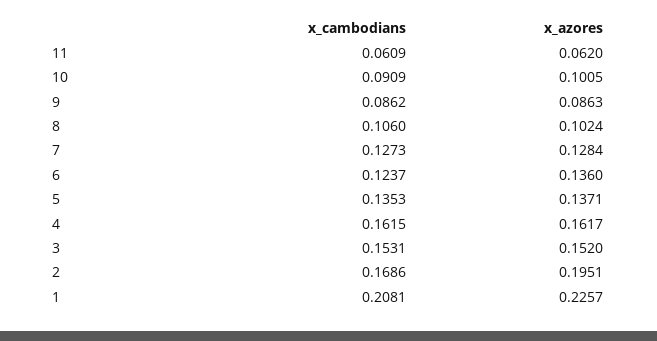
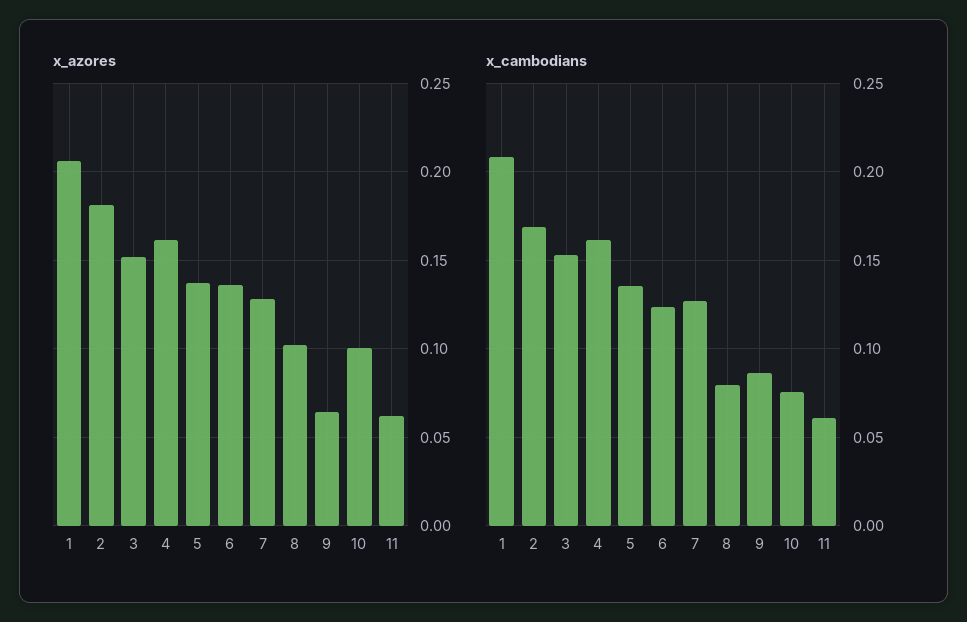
x_cambodians, 10: 0.0909 -> 0.075
x_azores, 9: 0.0863 -> 0.065
x_cambodians, 8: 0.106 -> 0.08
x_azores, 2: 0.1951 -> 0.18
x_azores, 1: 0.2257 -> 0.205

